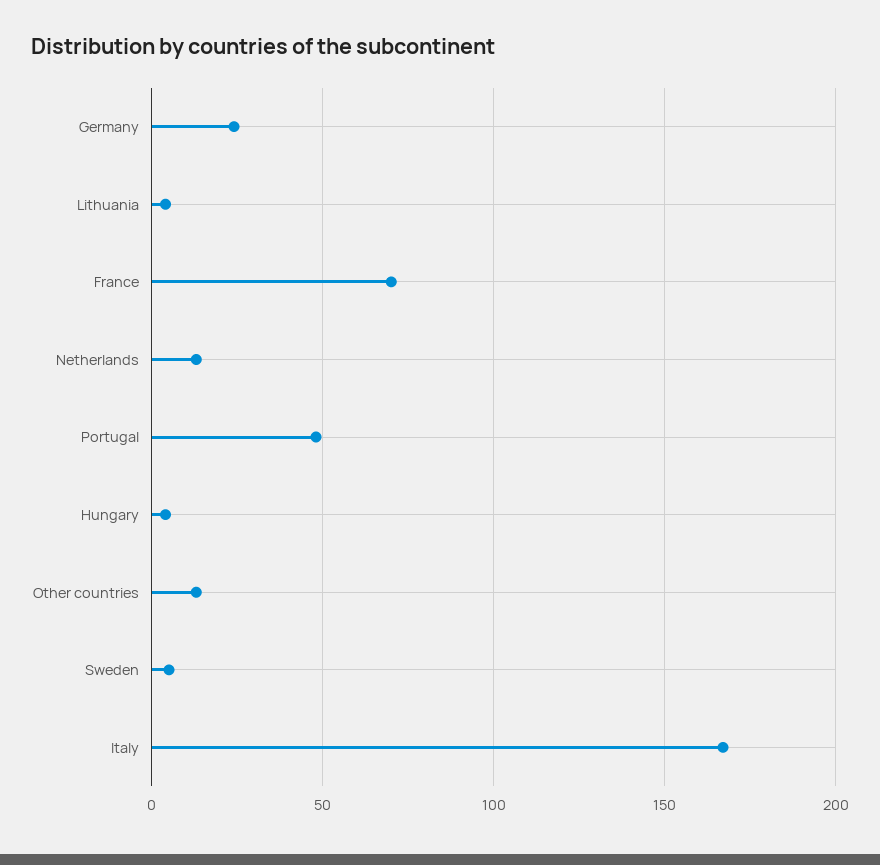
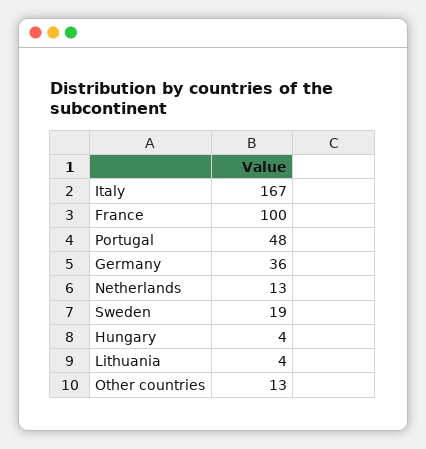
Germany: 25 -> 36
France: 70 -> 100
Sweden: 5 -> 19

